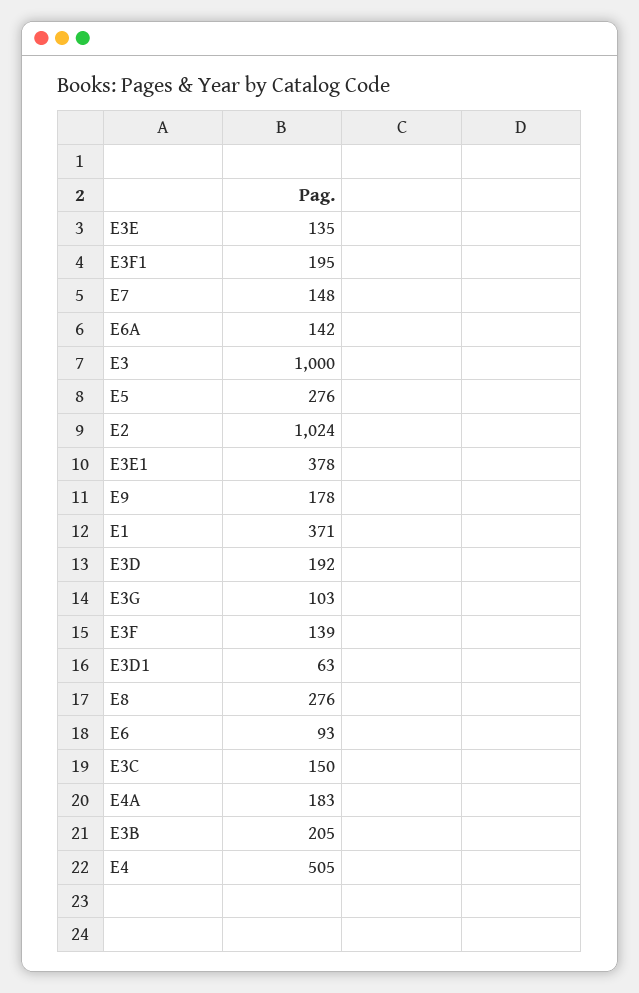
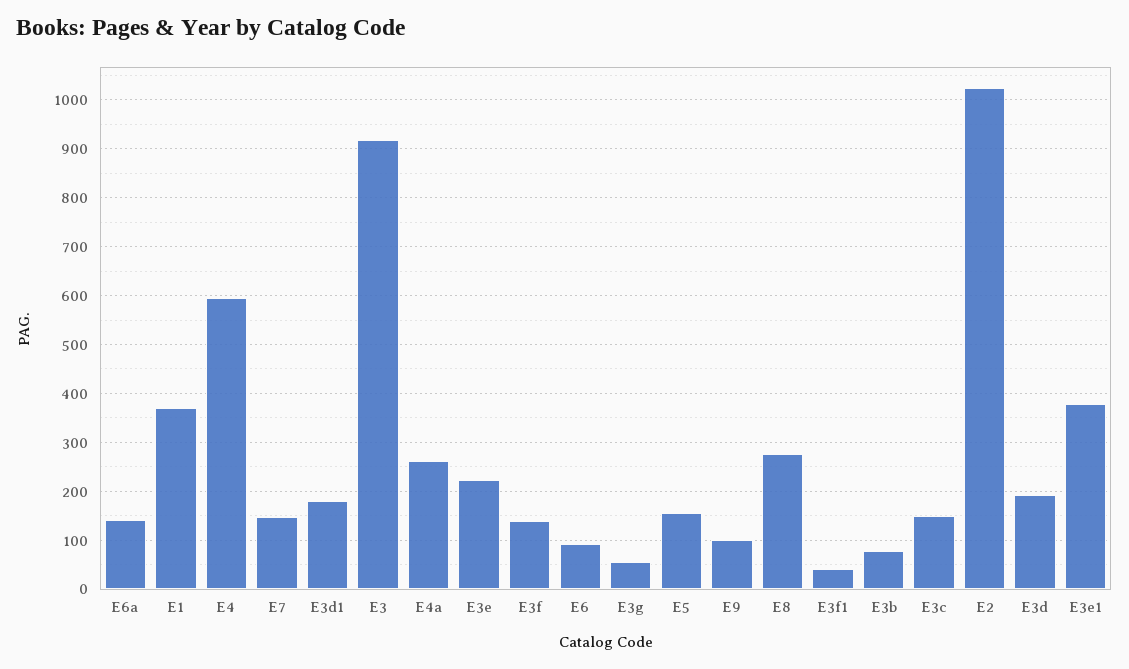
E3E: 135 -> 220
E3F1: 195 -> 40
E3: 1000 -> 920
E5: 276 -> 160
E9: 178 -> 100
E3G: 103 -> 60
E3D1: 63 -> 180
E4A: 183 -> 260
E3B: 205 -> 80
E4: 505 -> 600

